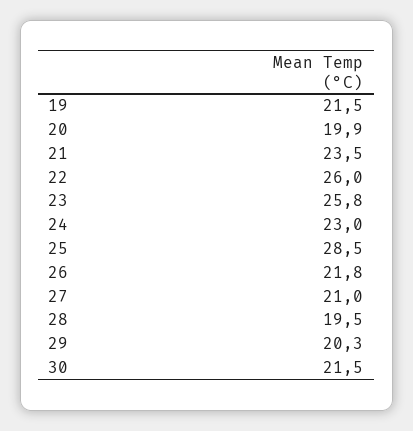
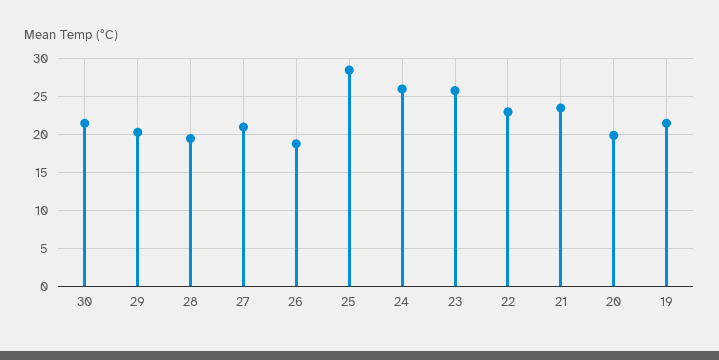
22: 26 -> 23
24: 23 -> 26
26: 21.8 -> 19

